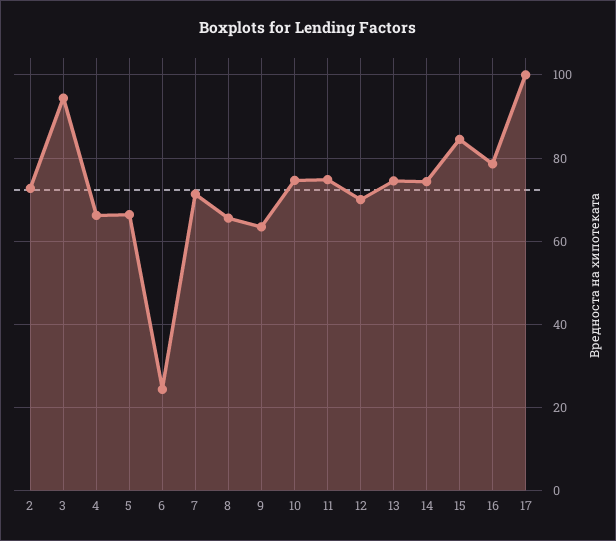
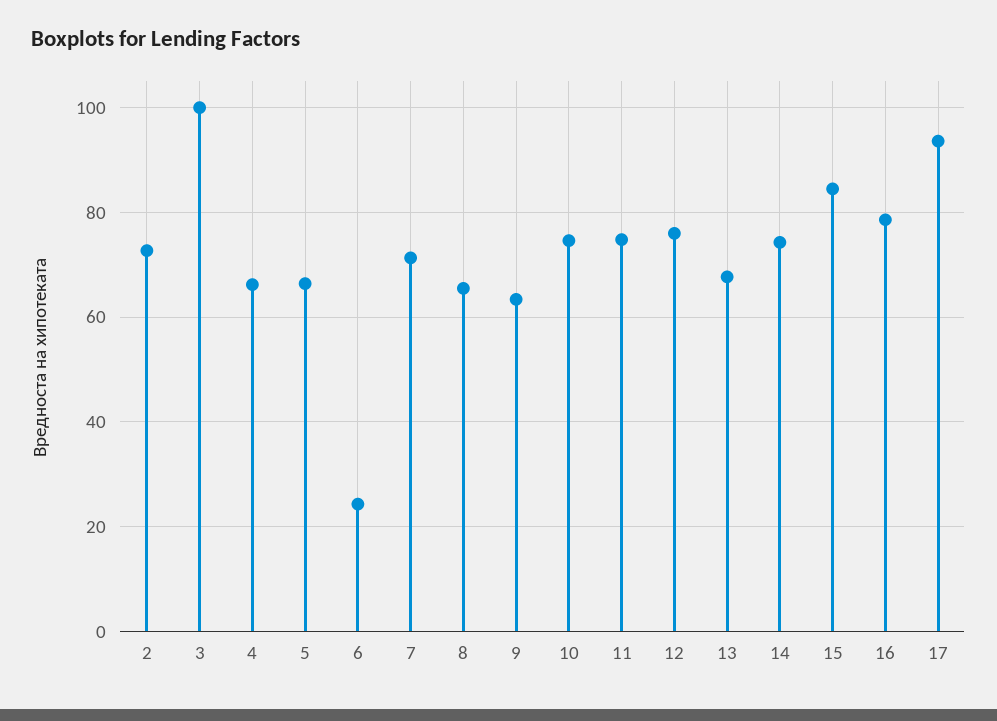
3: 94 -> 100
12: 70 -> 76
13: 74 -> 68
17: 100 -> 94

